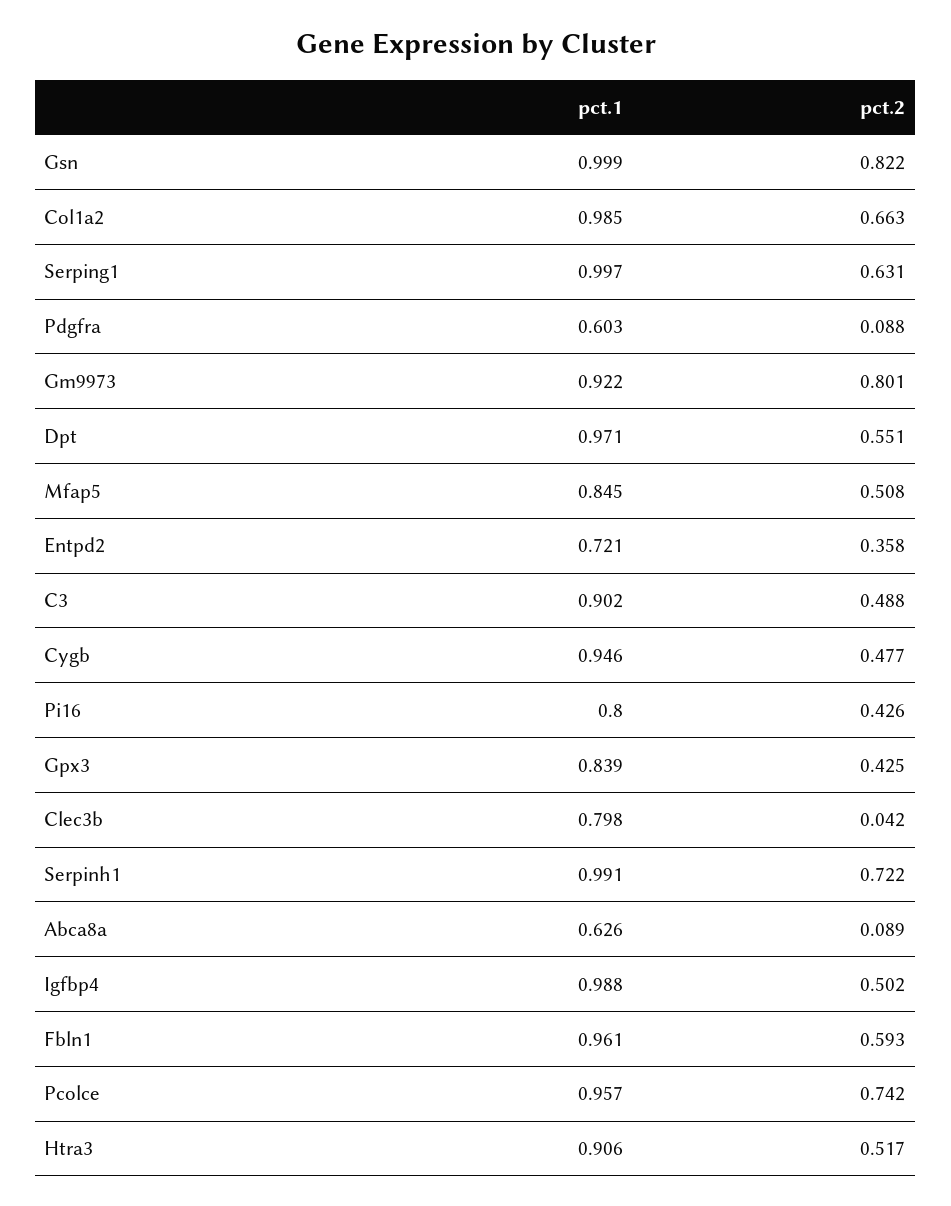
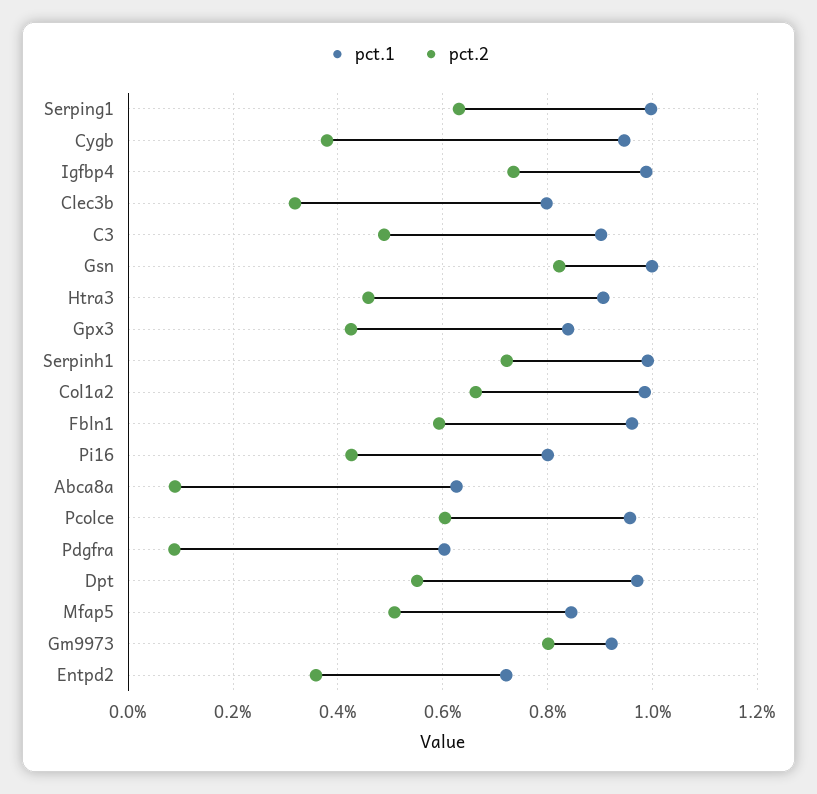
pct.2, Cygb: 0.477 -> 0.38
pct.2, Clec3b: 0.042 -> 0.32
pct.2, Igfbp4: 0.502 -> 0.74
pct.2, Pcolce: 0.742 -> 0.6
pct.2, Htra3: 0.517 -> 0.46

